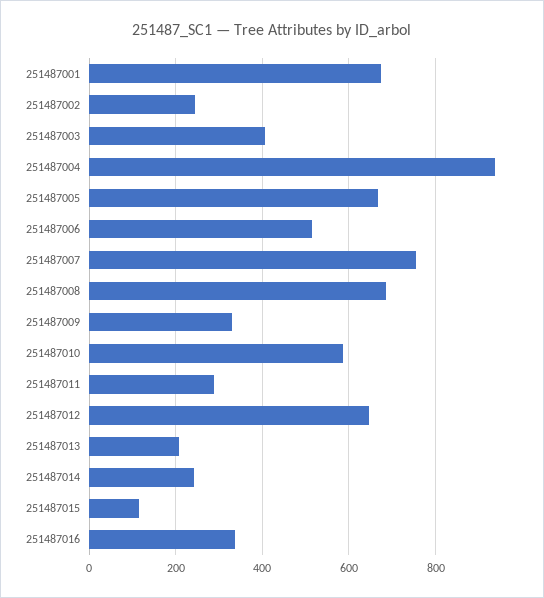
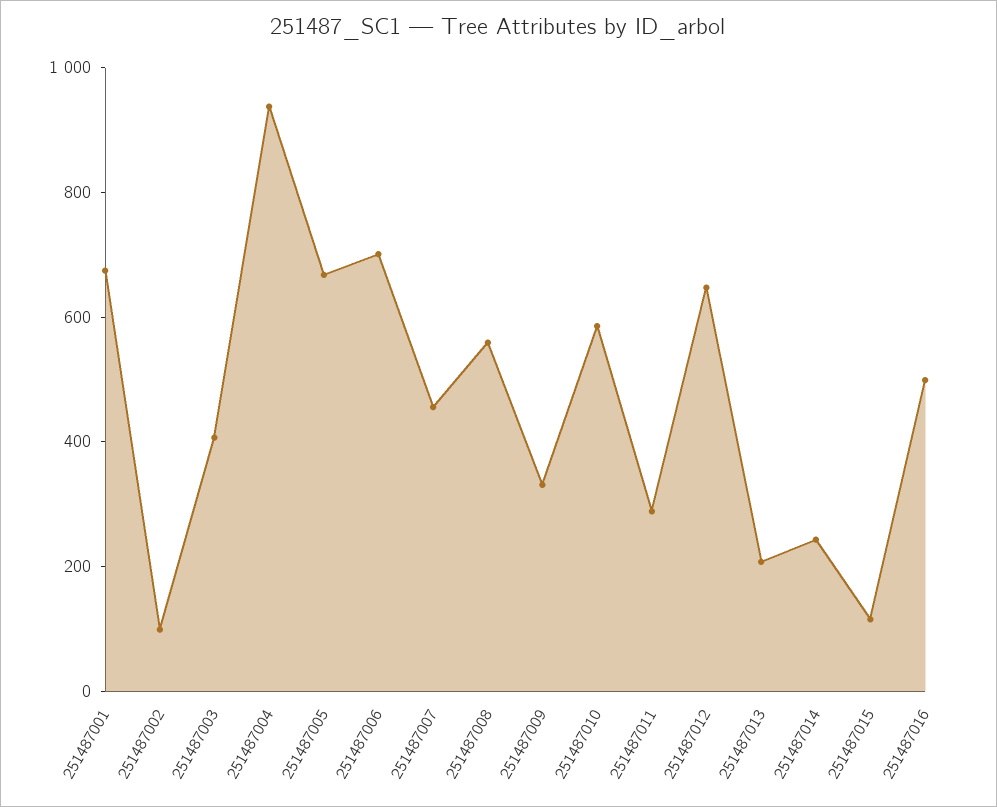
251487002: 240 -> 100
251487006: 520 -> 700
251487007: 760 -> 450
251487008: 680 -> 550
251487016: 340 -> 500

